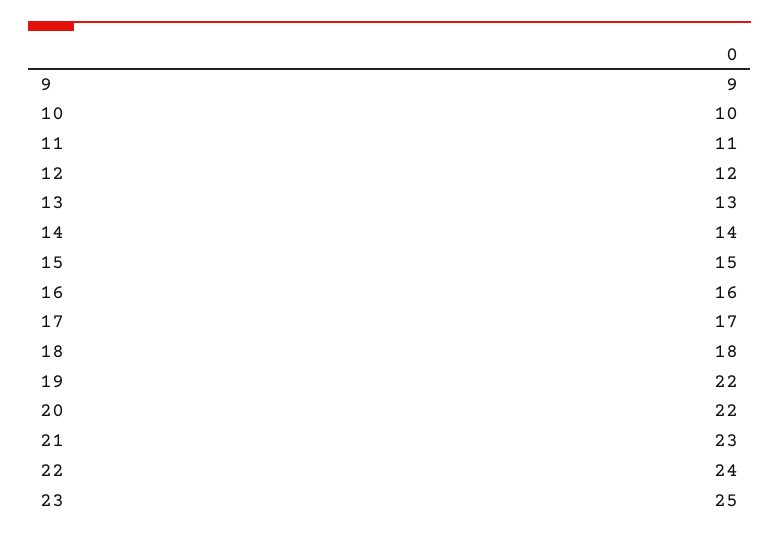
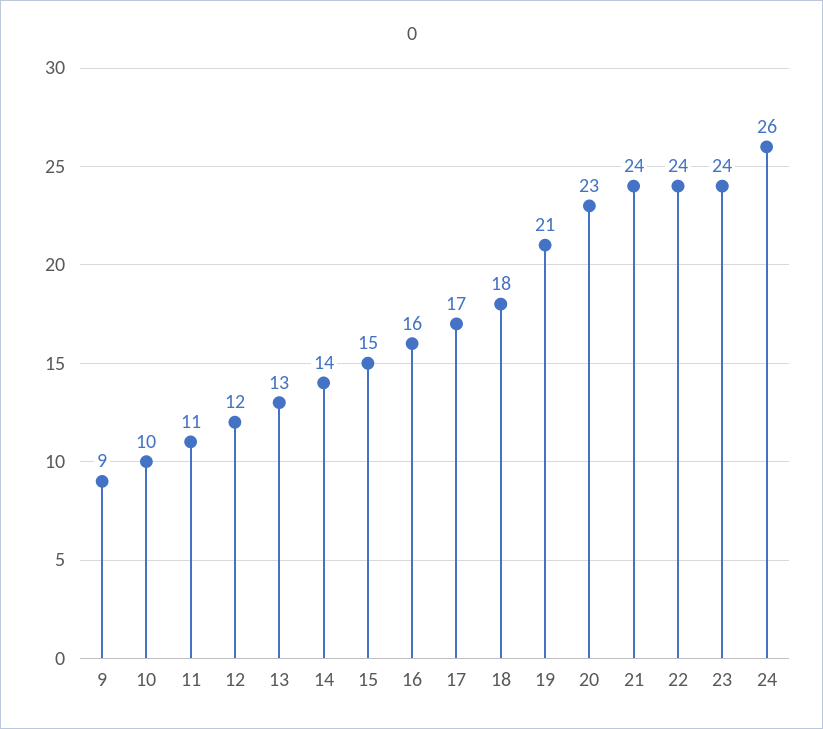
19: 22 -> 21
20: 22 -> 23
21: 23 -> 24
23: 25 -> 24
24: none -> 26

